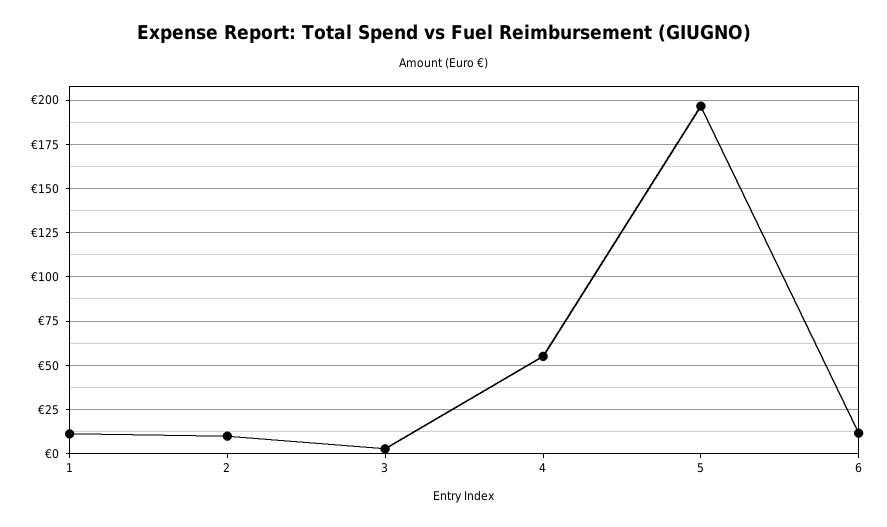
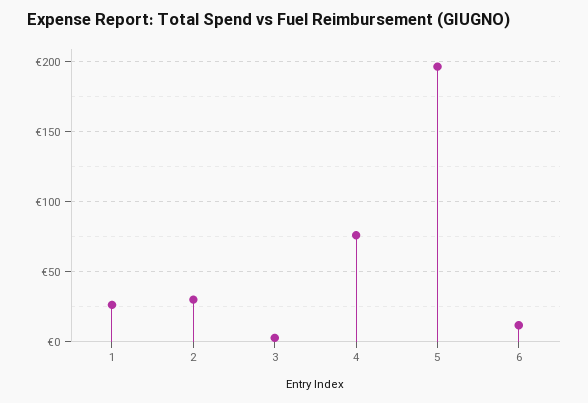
1: 10 -> 25
2: 10 -> 30
4: 55 -> 75

